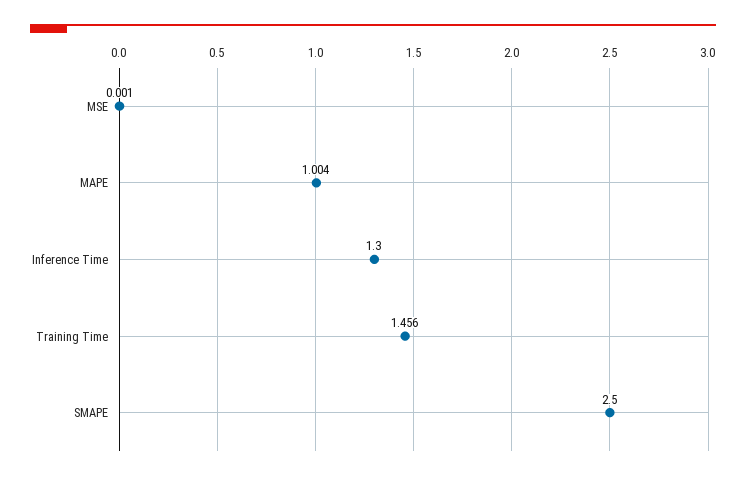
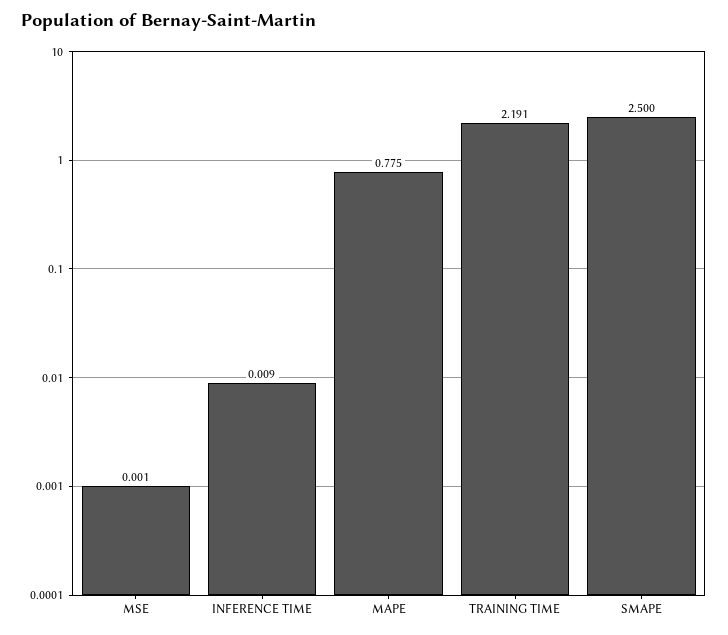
MAPE: 1.004 -> 0.775
Inference Time: 1.3 -> 0.009
Training Time: 1.456 -> 2.191

